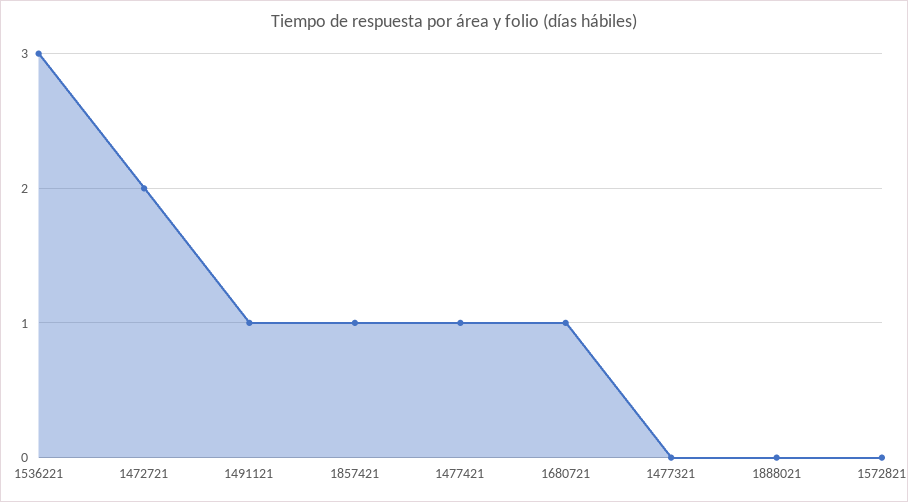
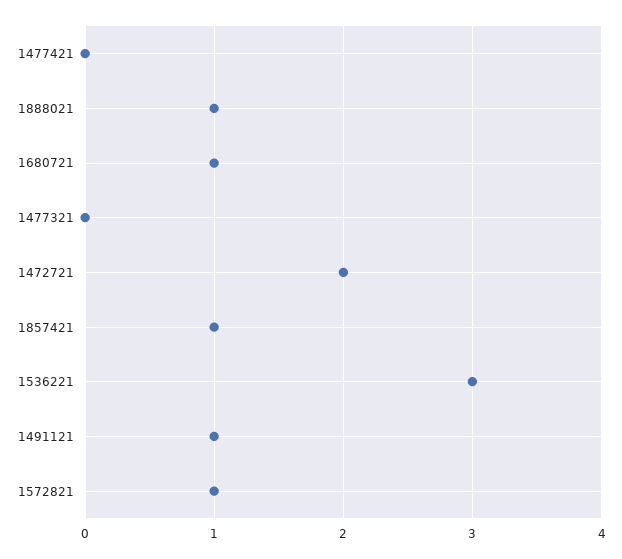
1477421: 1 -> 0
1888021: 0 -> 1
1572821: 0 -> 1

